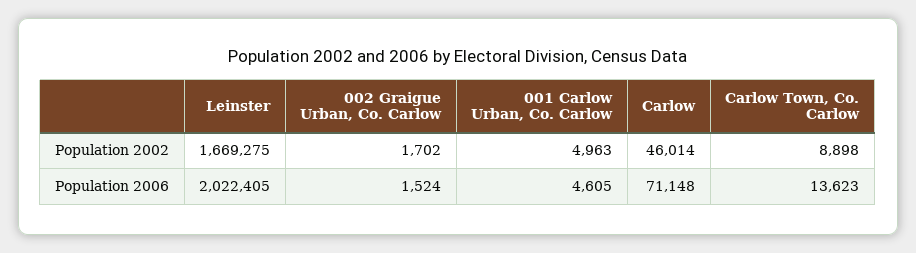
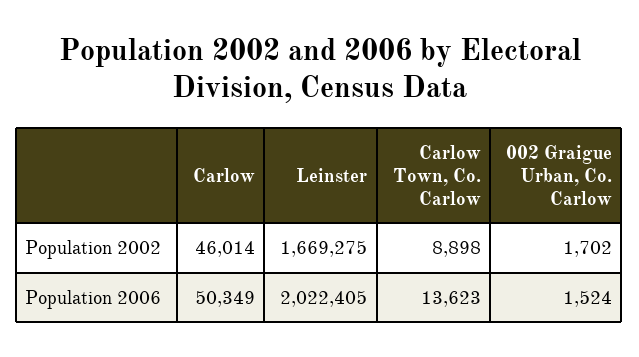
001 Carlow Urban, Co. Carlow, Population 2002: 4963 -> none
001 Carlow Urban, Co. Carlow, Population 2006: 4605 -> none
Carlow, Population 2006: 71148 -> 50349

